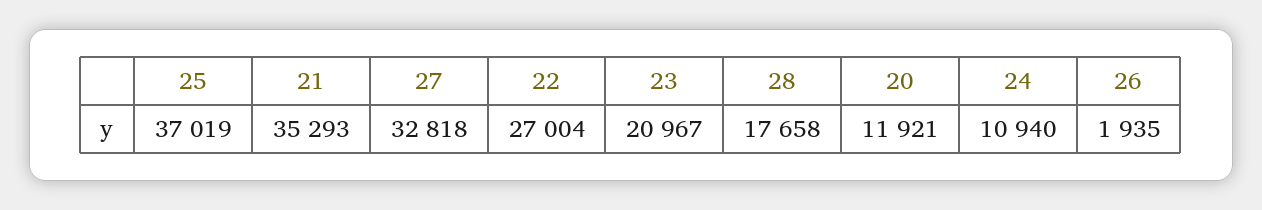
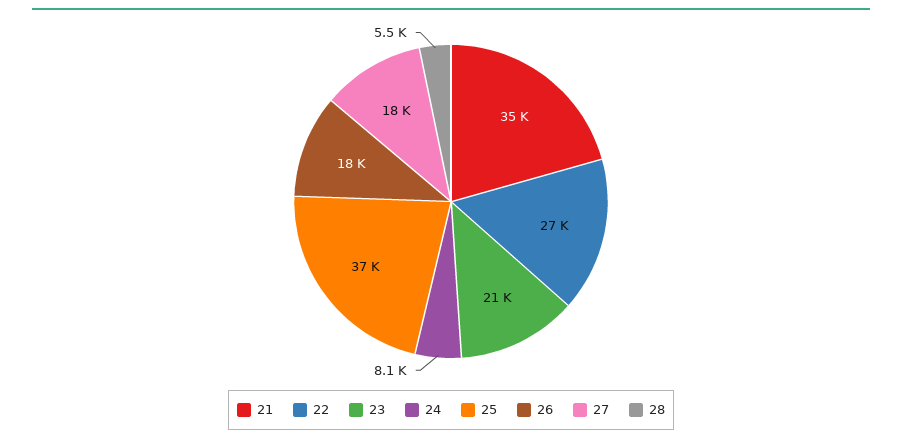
27: 32818 -> 18000
28: 17658 -> 5500
20: 11921 -> none
24: 10940 -> 8100
26: 1935 -> 18000

